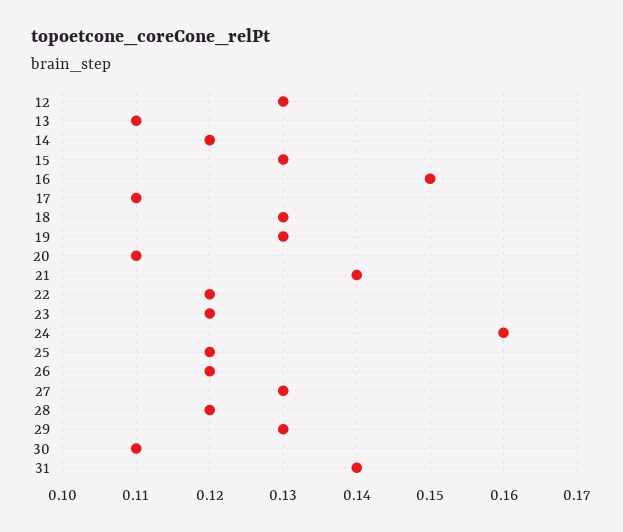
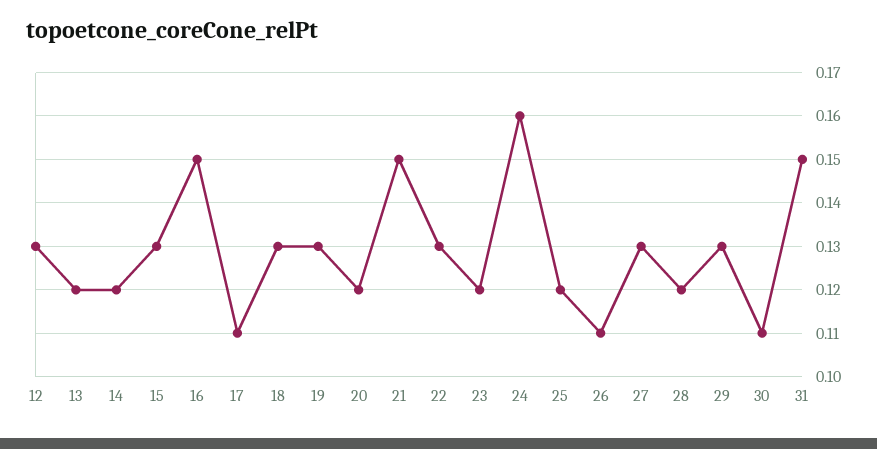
13: 0.11 -> 0.12
20: 0.11 -> 0.12
21: 0.14 -> 0.15
22: 0.12 -> 0.13
26: 0.12 -> 0.11
31: 0.14 -> 0.15

